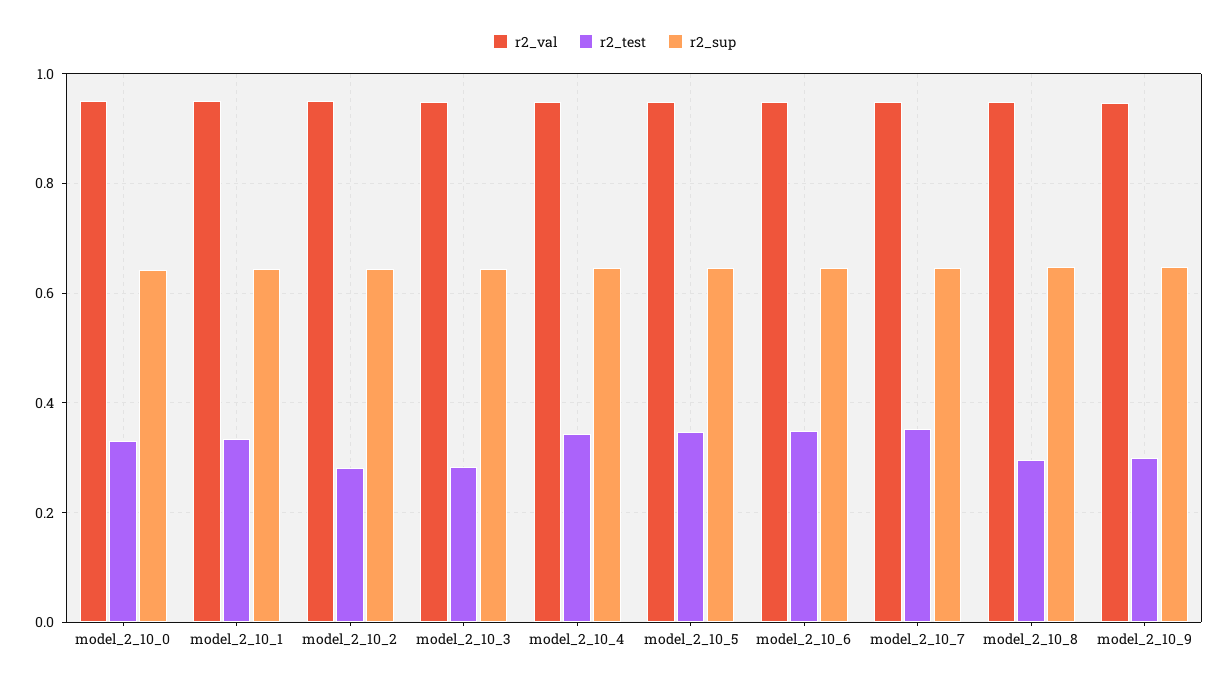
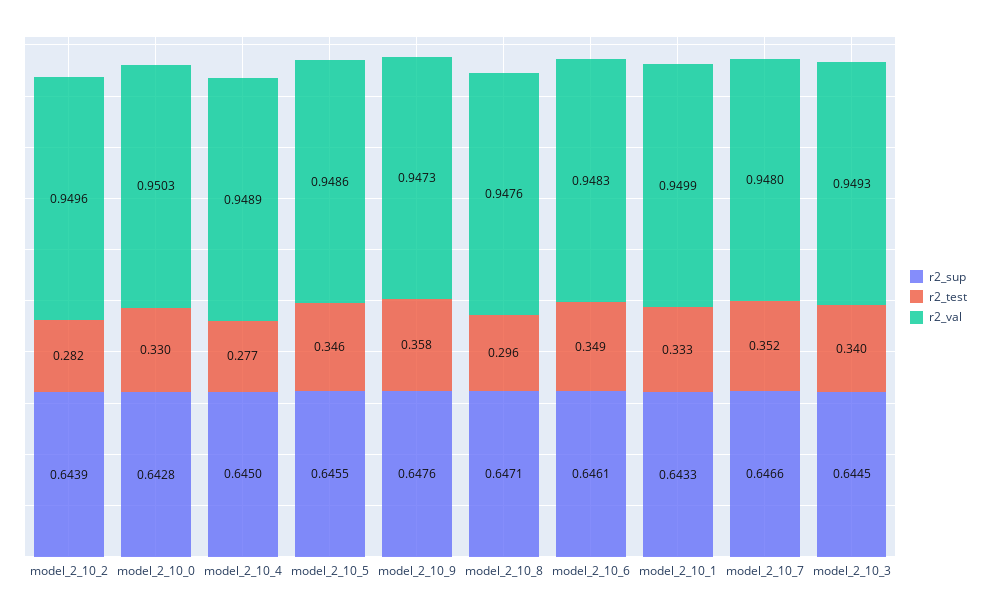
r2_test, model_2_10_3: 0.28 -> 0.34
r2_test, model_2_10_4: 0.34 -> 0.277
r2_test, model_2_10_9: 0.3 -> 0.358

